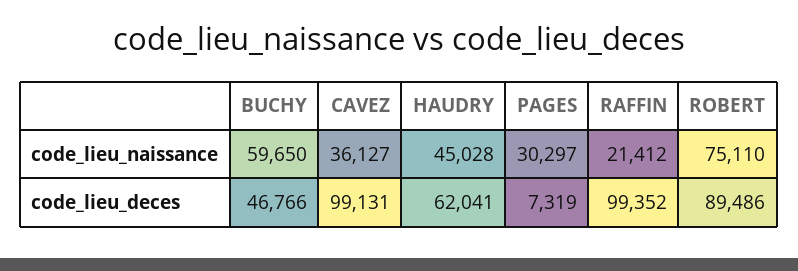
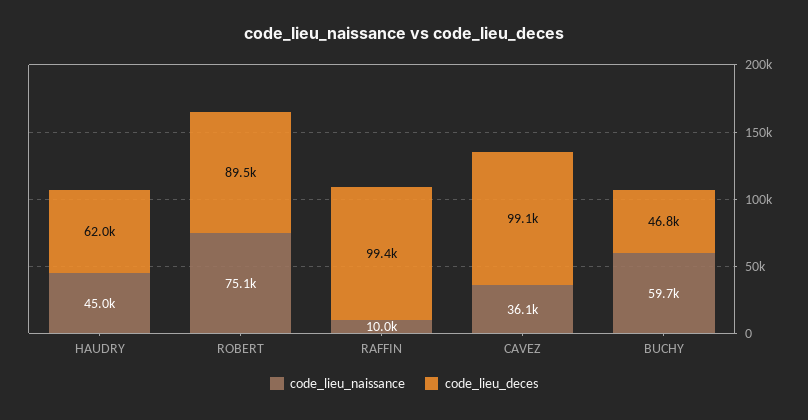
code_lieu_naissance, PAGES: 30297 -> none
code_lieu_naissance, RAFFIN: 21412 -> 10000
code_lieu_deces, PAGES: 7319 -> none

